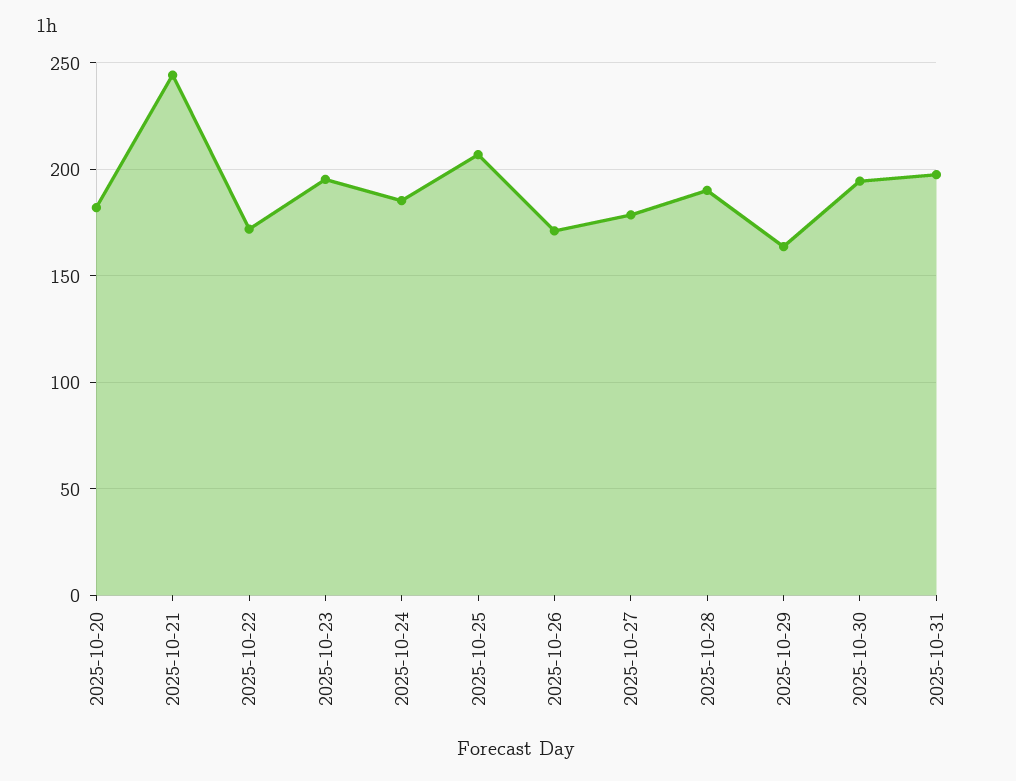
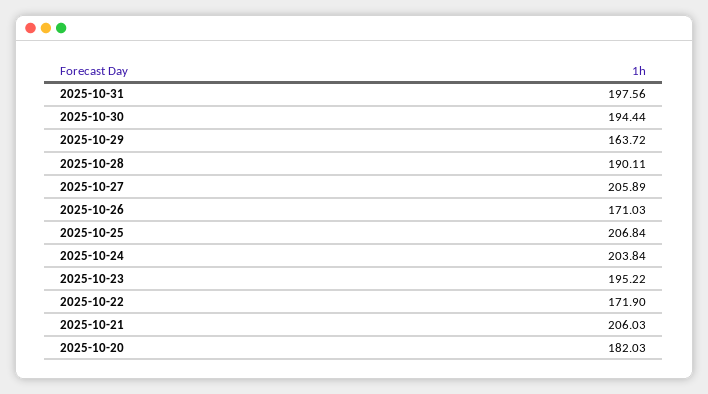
2025-10-21: 245 -> 206.03
2025-10-24: 185 -> 203.84
2025-10-27: 180 -> 205.89

